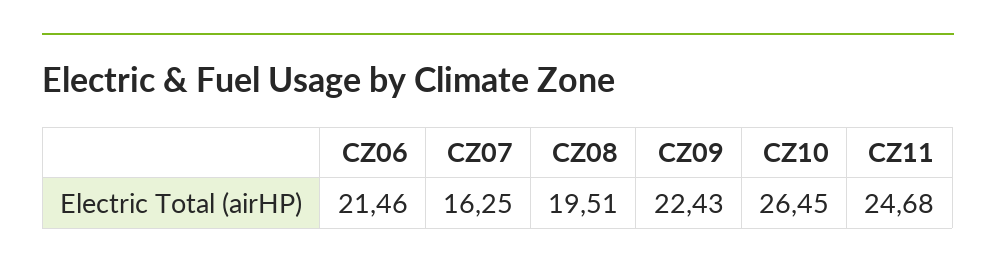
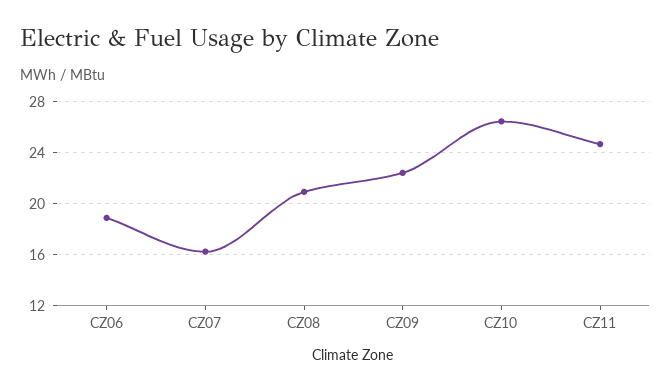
CZ06: 21.46 -> 19
CZ08: 19.51 -> 21

